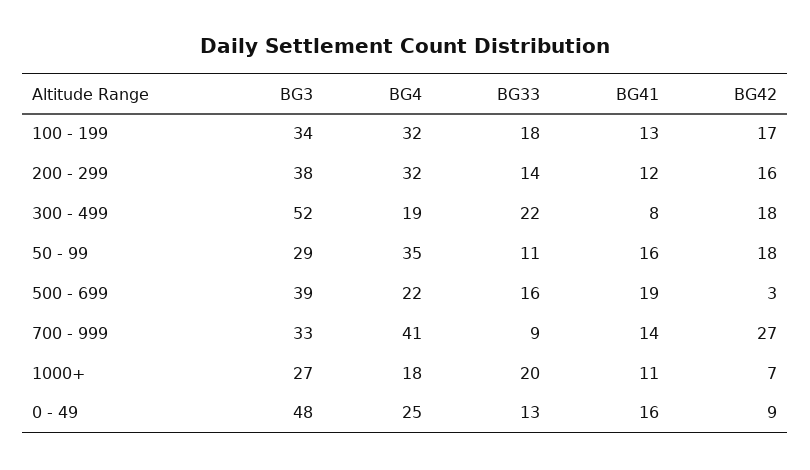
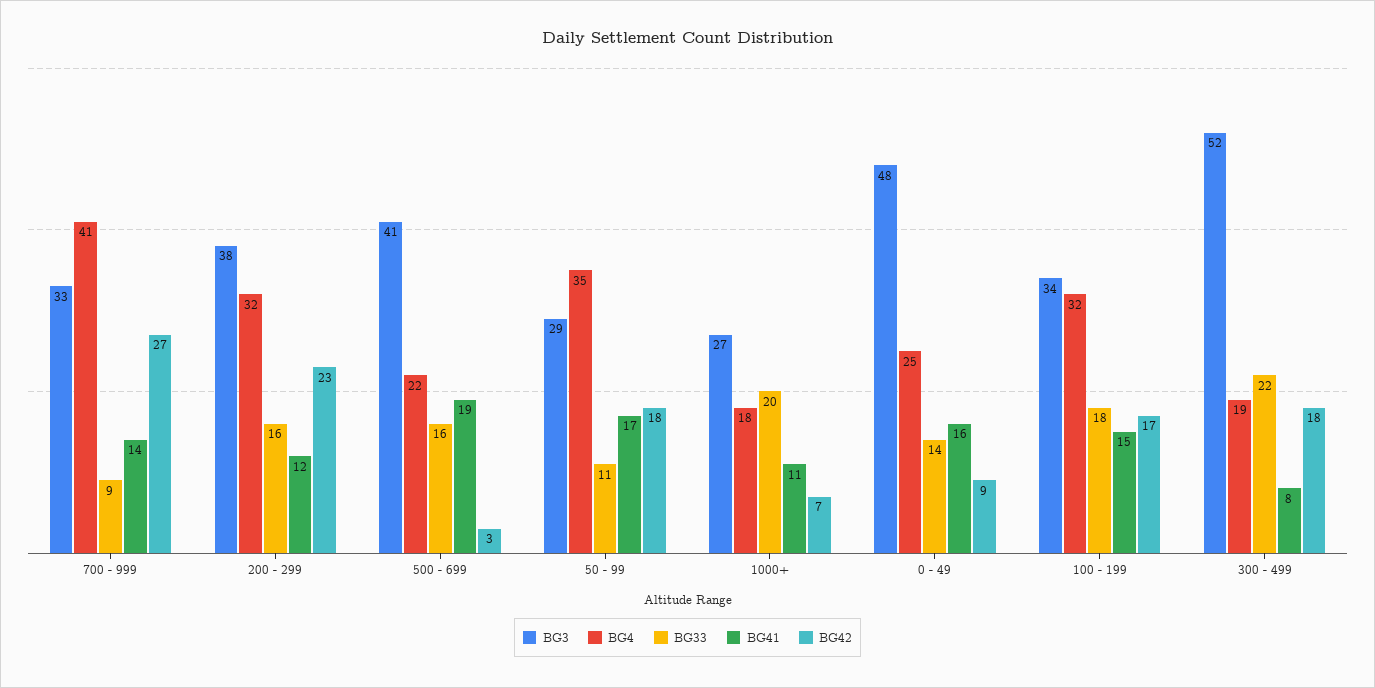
BG41, 100 - 199: 13 -> 15
BG33, 200 - 299: 14 -> 16
BG42, 200 - 299: 16 -> 23
BG41, 50 - 99: 16 -> 17
BG3, 500 - 699: 39 -> 41
BG33, 0 - 49: 13 -> 14

